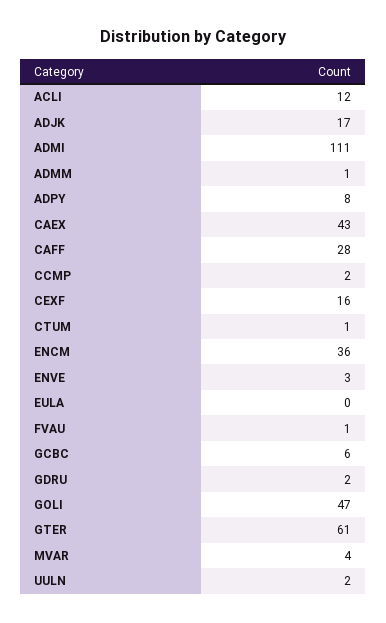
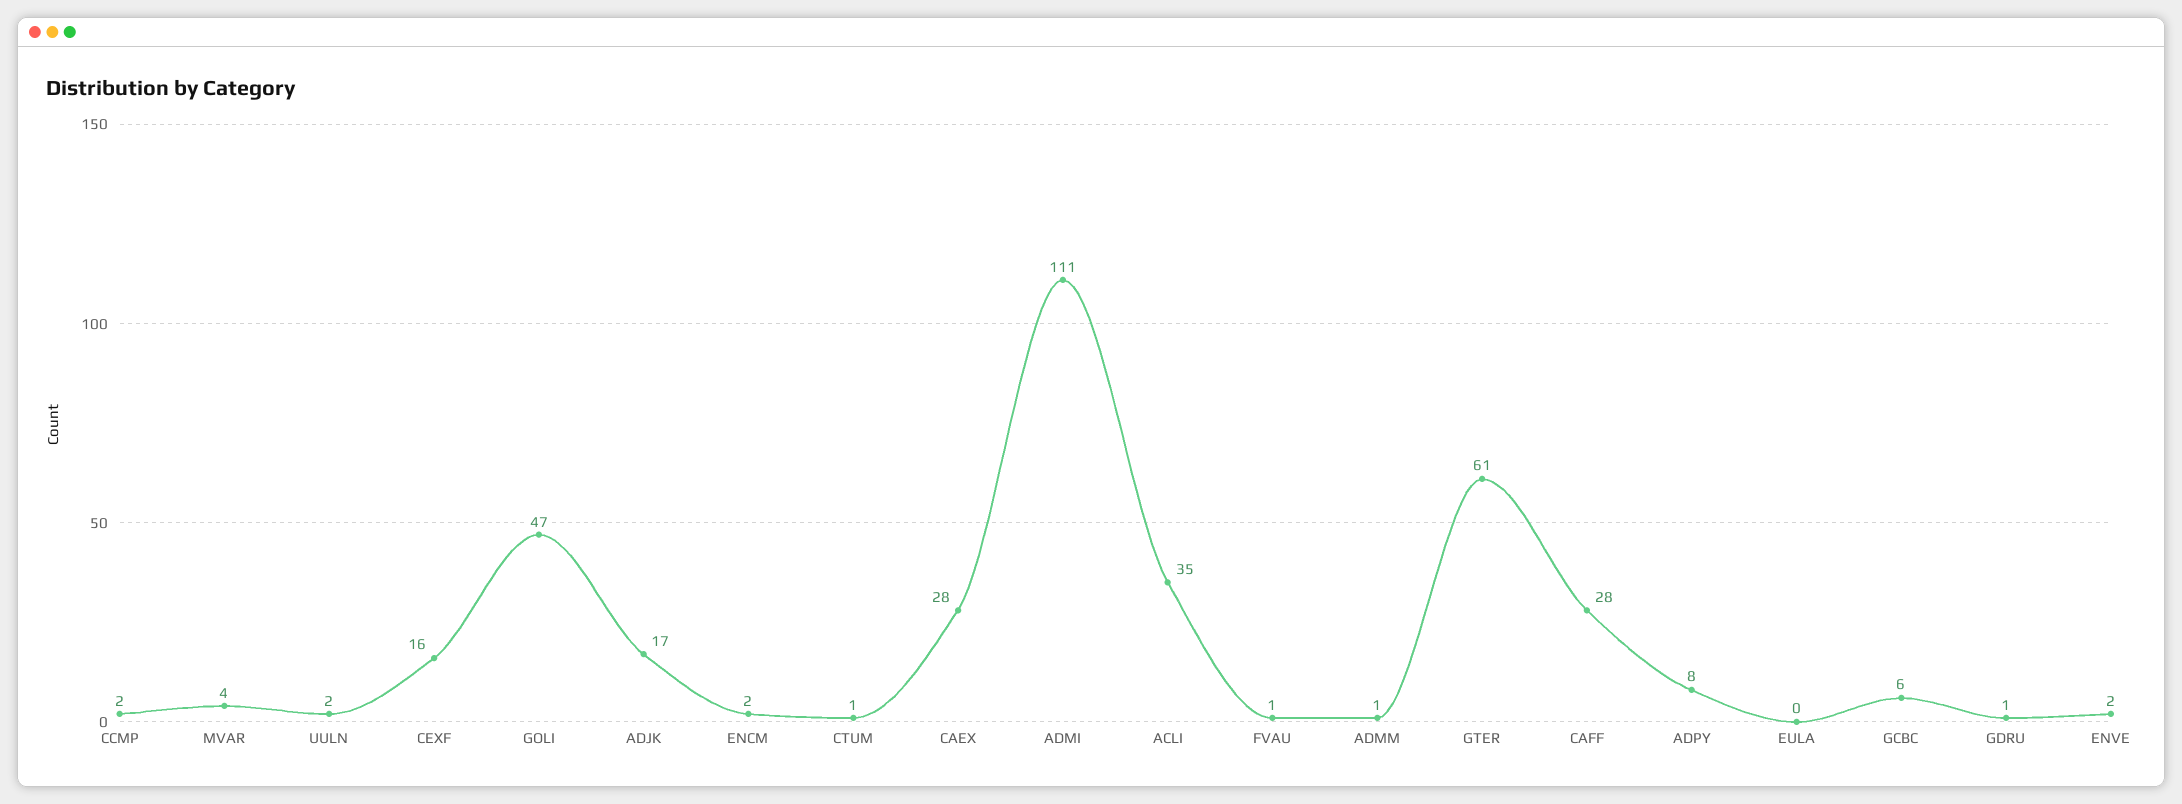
ACLI: 12 -> 35
CAEX: 43 -> 28
ENCM: 36 -> 2
ENVE: 3 -> 2
GDRU: 2 -> 1

